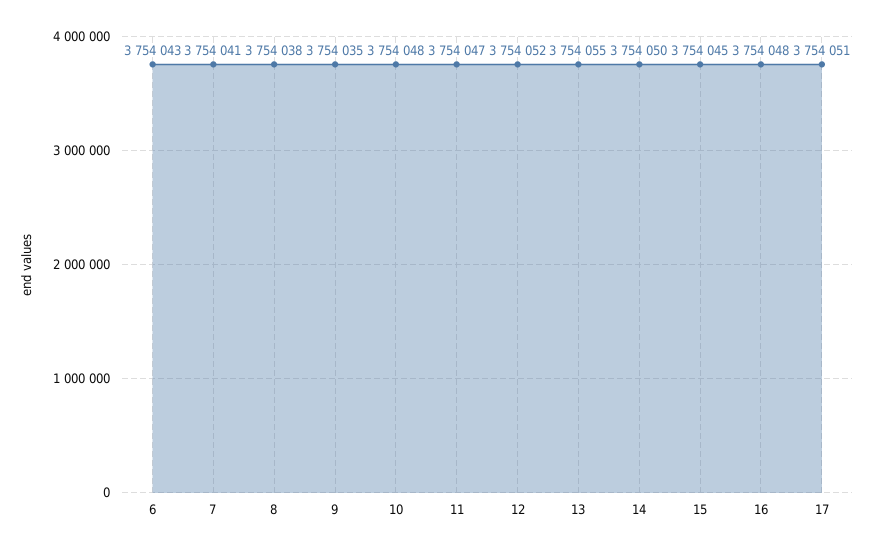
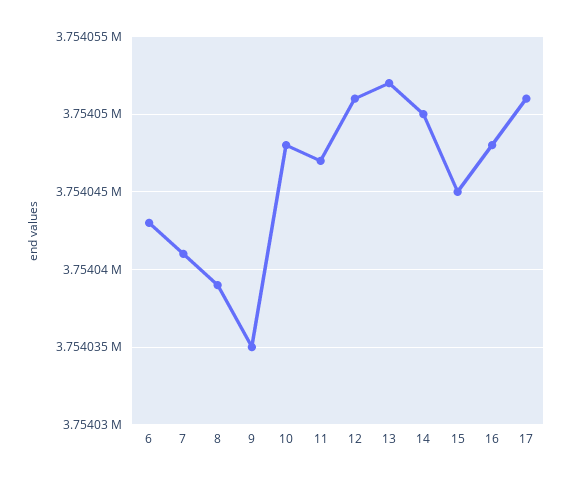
8: 3754038 -> 3754039
12: 3754052 -> 3754051
13: 3754055 -> 3754052

